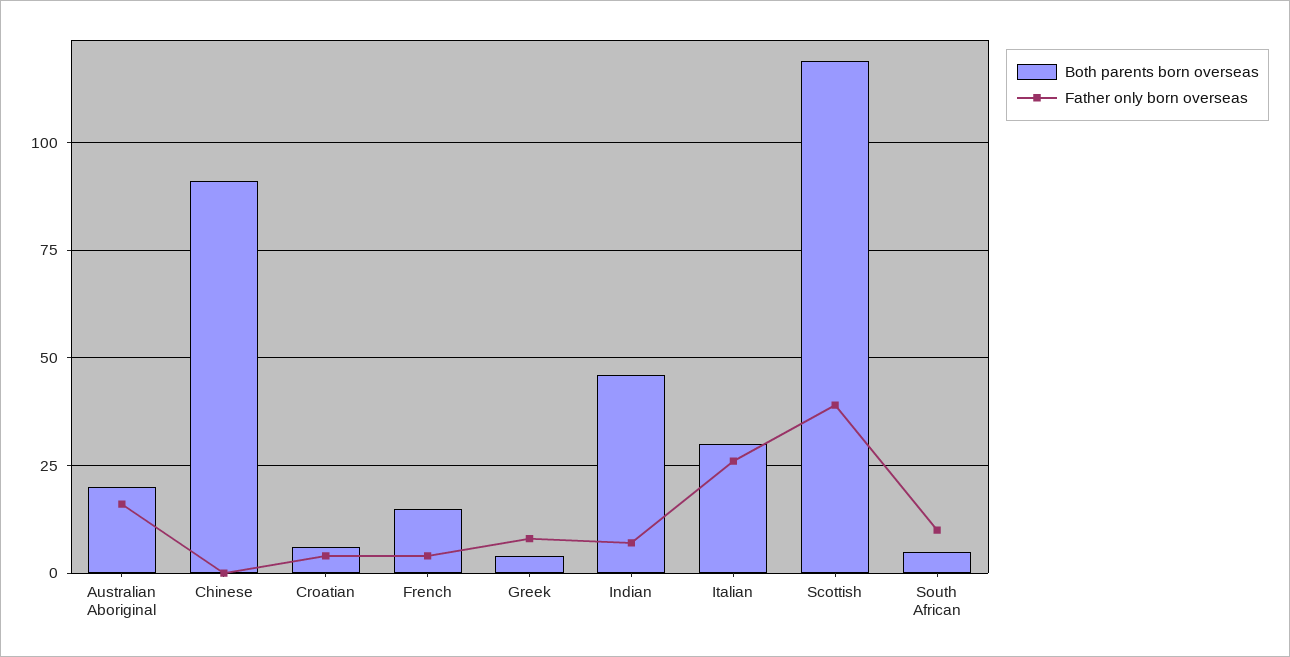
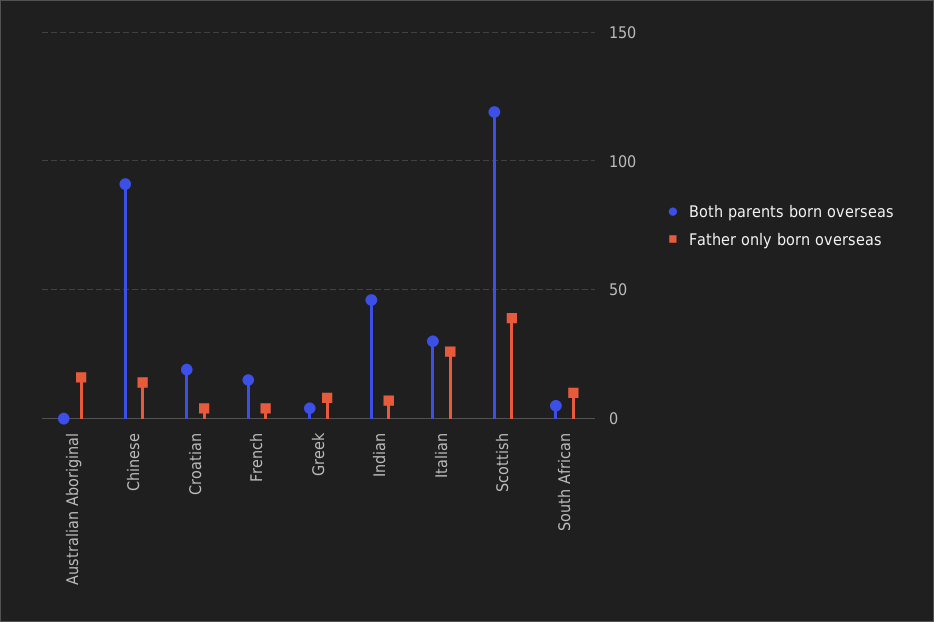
Both parents born overseas, Australian Aboriginal: 20 -> 0
Father only born overseas, Chinese: 0 -> 15
Both parents born overseas, Croatian: 5 -> 20

